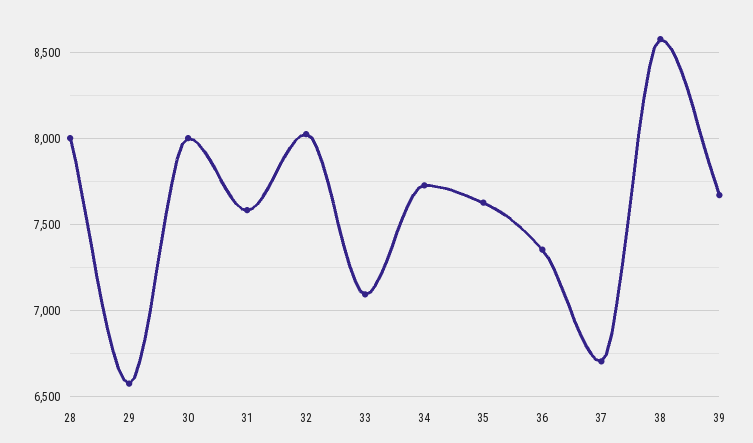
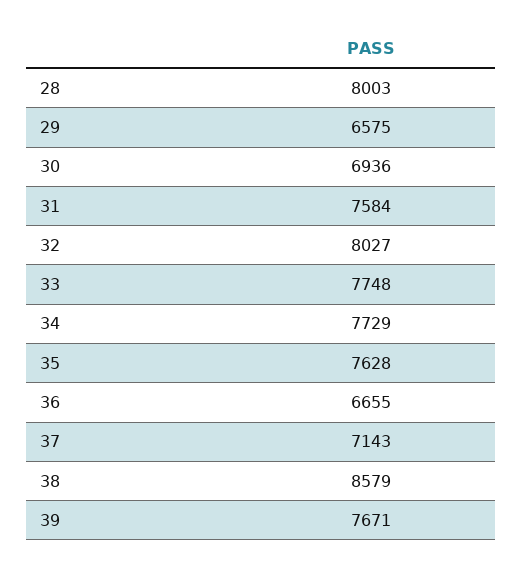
30: 8000 -> 6936
33: 7100 -> 7748
36: 7350 -> 6655
37: 6700 -> 7143

